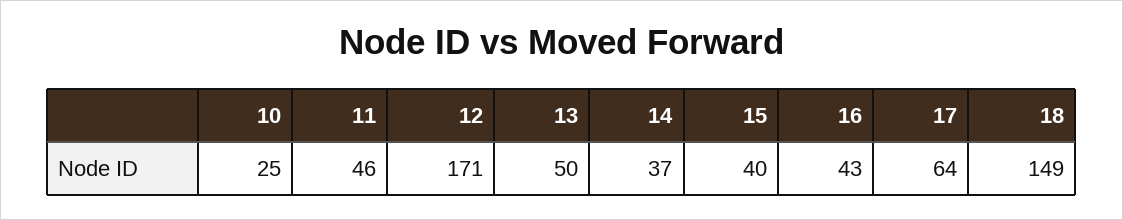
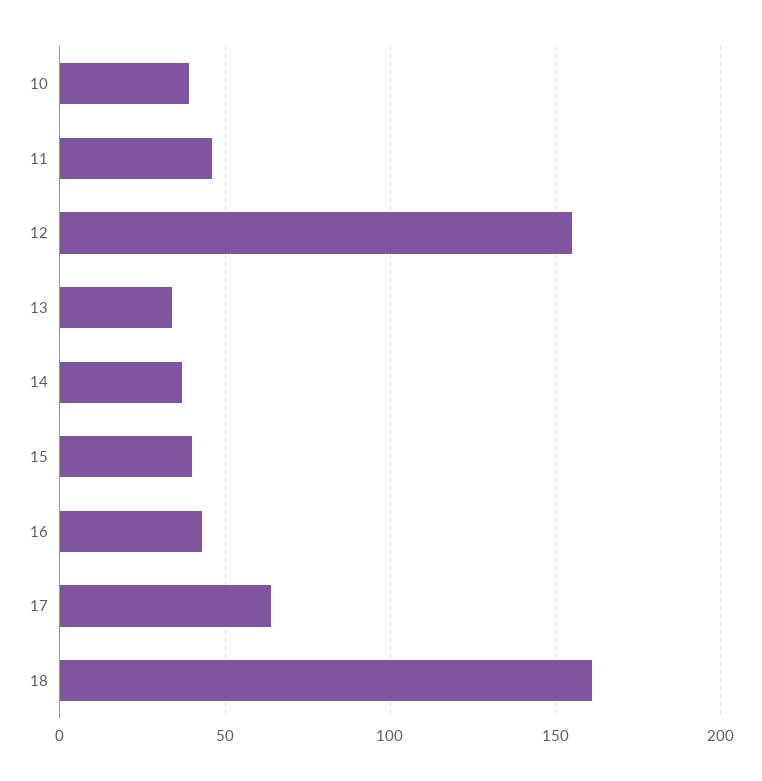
10: 25 -> 40
12: 171 -> 155
13: 50 -> 35
18: 149 -> 160

